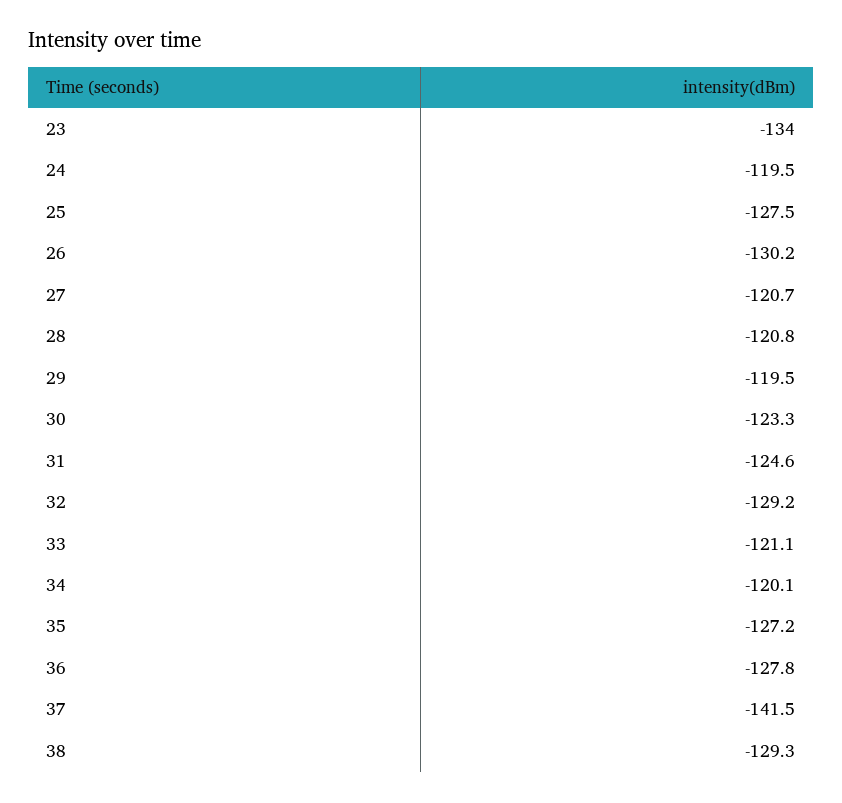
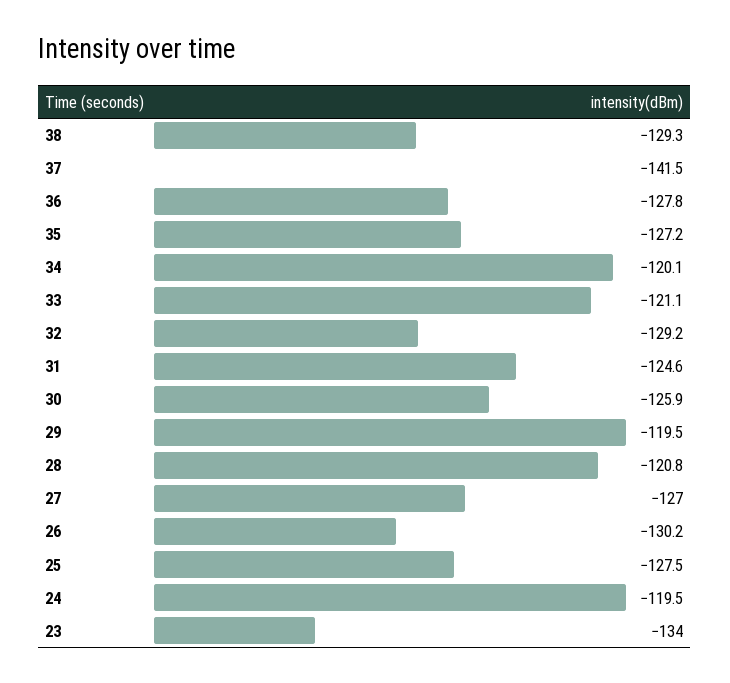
27: -120.7 -> -127
30: -123.3 -> -125.9

